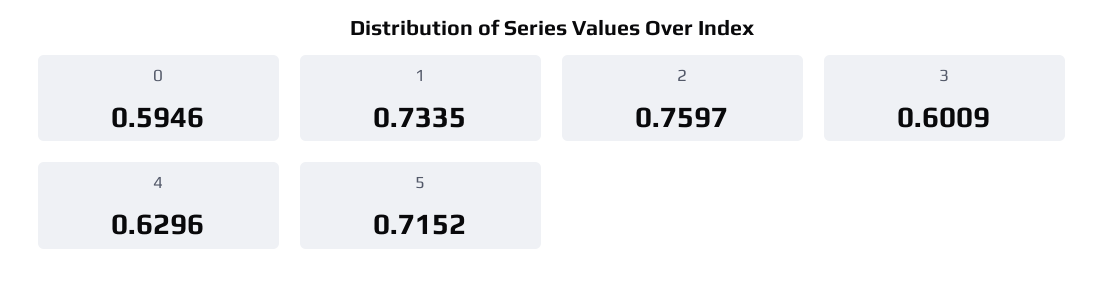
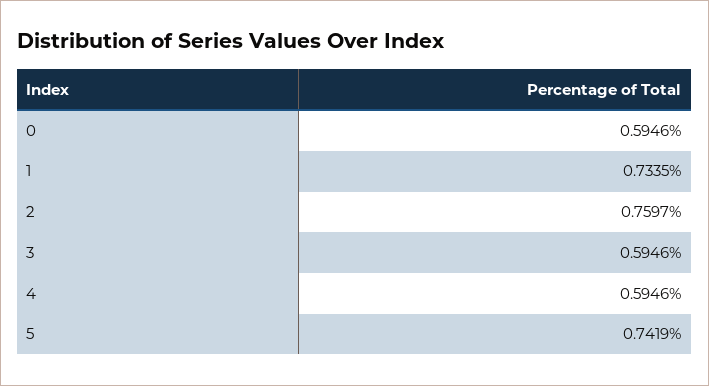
3: 0.6009 -> 0.5946
4: 0.6296 -> 0.5946
5: 0.7152 -> 0.7419

